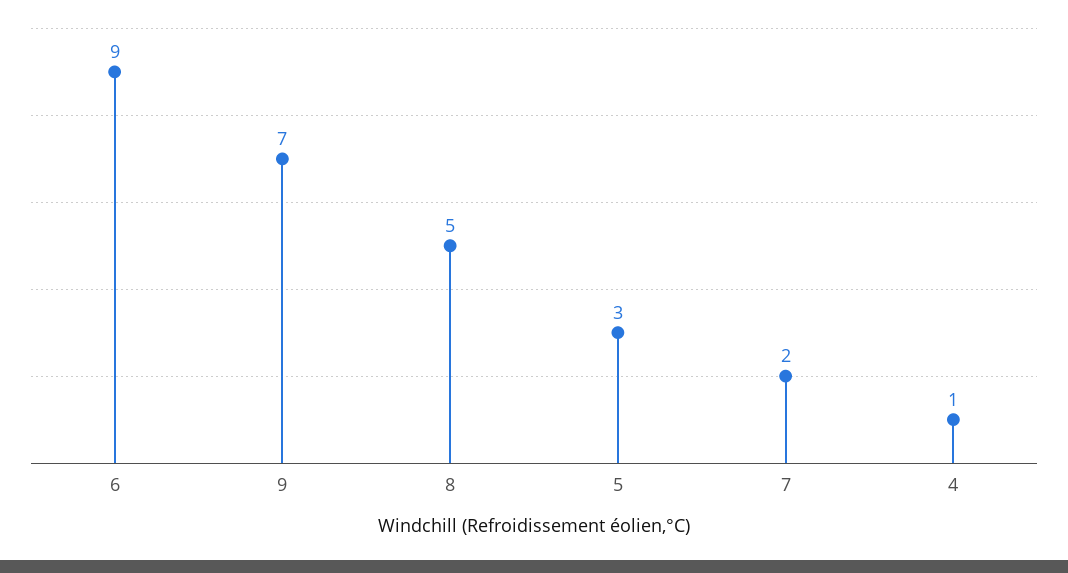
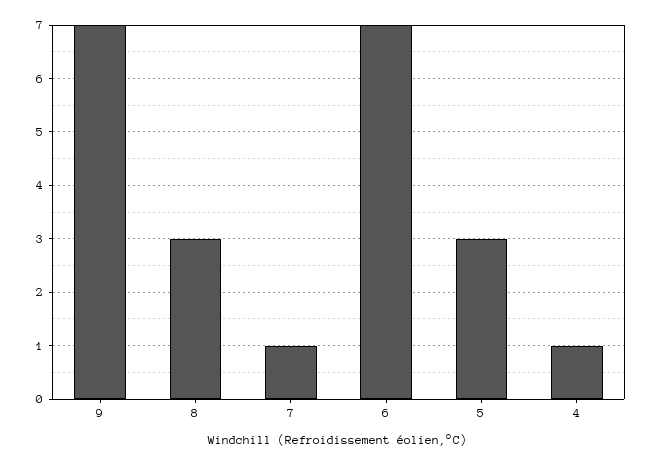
6: 9 -> 7
8: 5 -> 3
7: 2 -> 1

